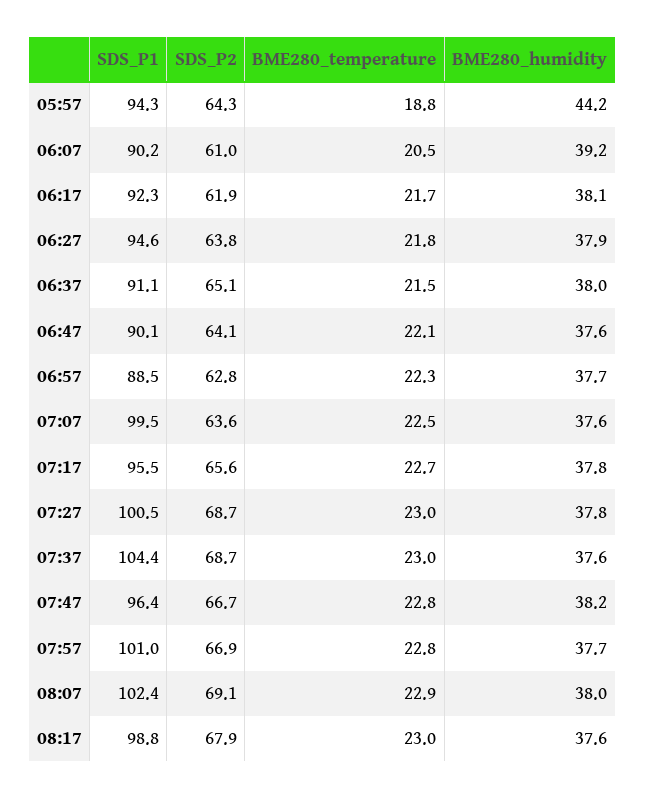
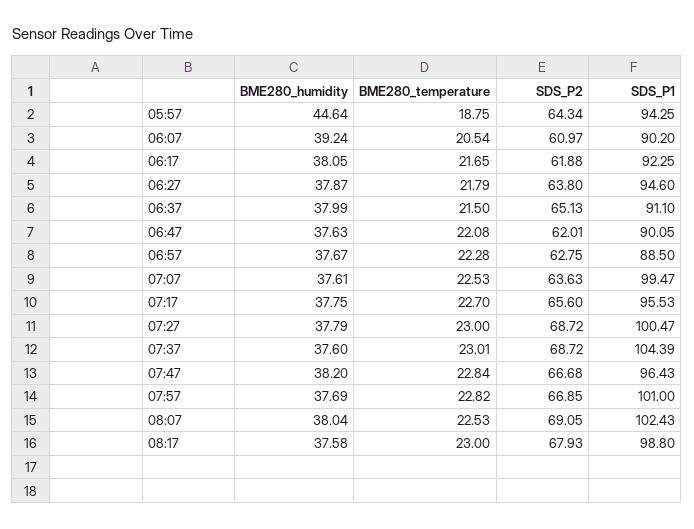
BME280_humidity, 05:57: 44.2 -> 44.64
SDS_P2, 06:47: 64.1 -> 62.01
BME280_temperature, 08:07: 22.9 -> 22.53

